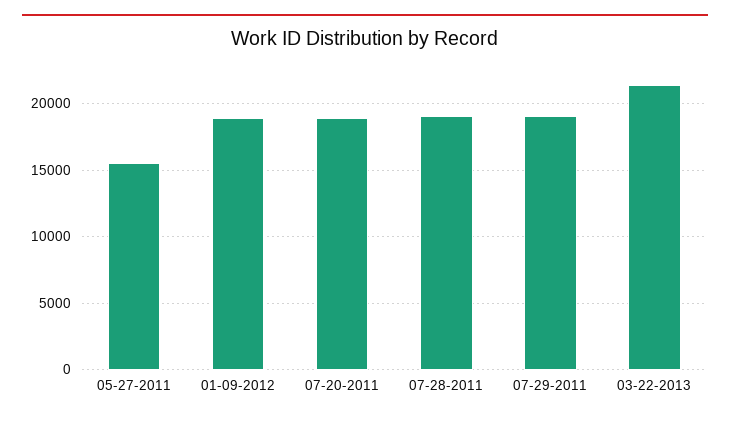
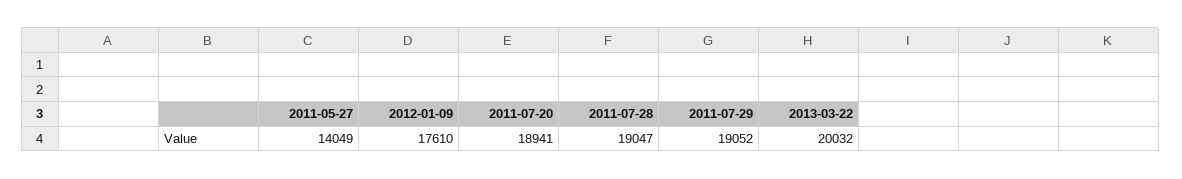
05-27-2011: 15500 -> 14049
01-09-2012: 19000 -> 17610
03-22-2013: 21500 -> 20032

